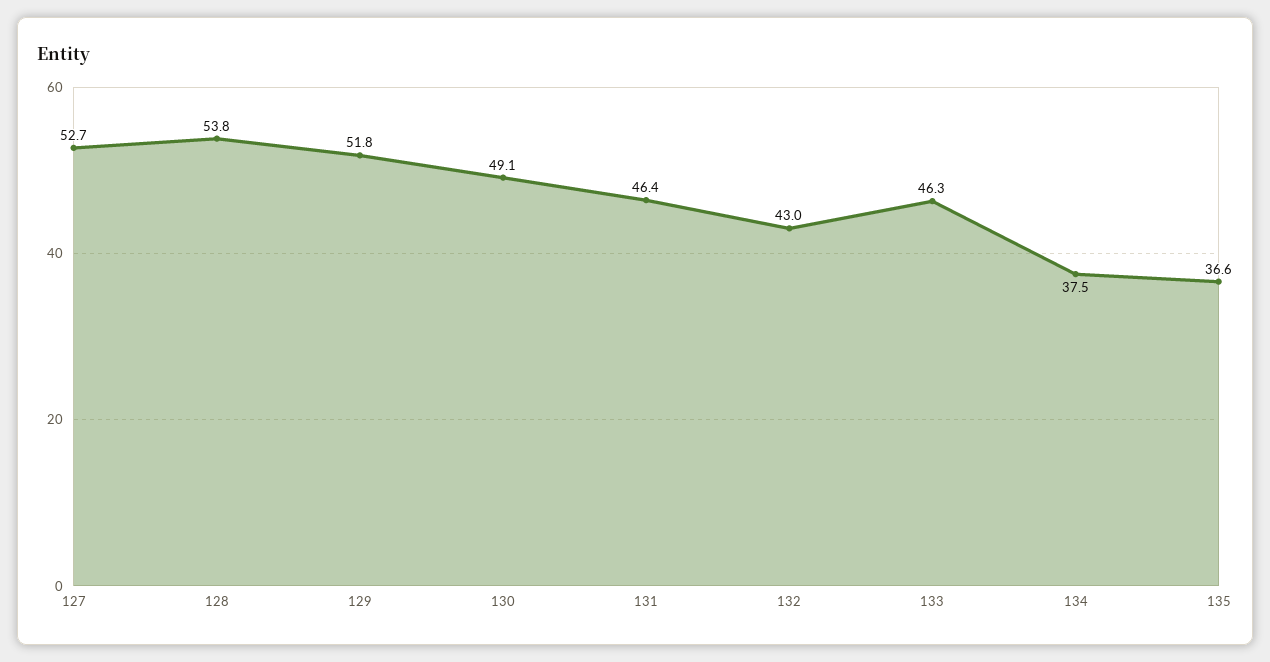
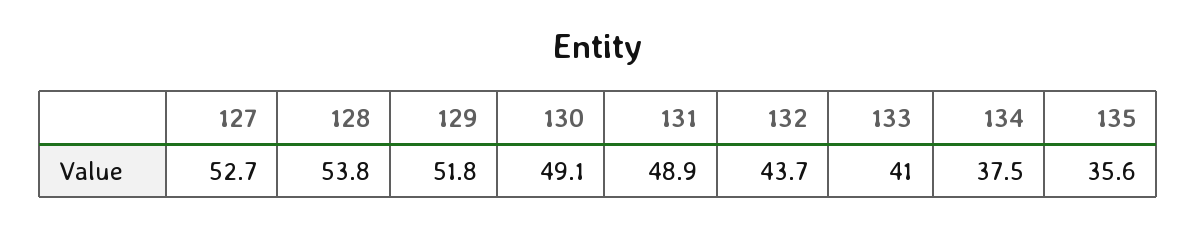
131: 46.4 -> 48.9
132: 43 -> 43.7
133: 46.3 -> 41
135: 36.6 -> 35.6

